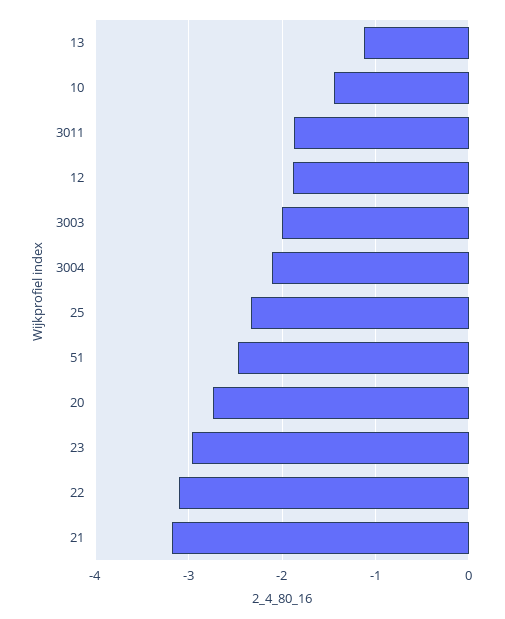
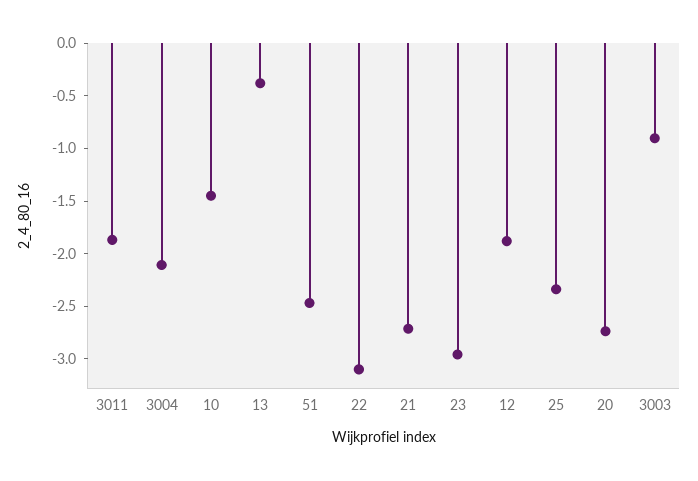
13: -1.1 -> -0.4
3003: -2 -> -0.9
21: -3.2 -> -2.7

